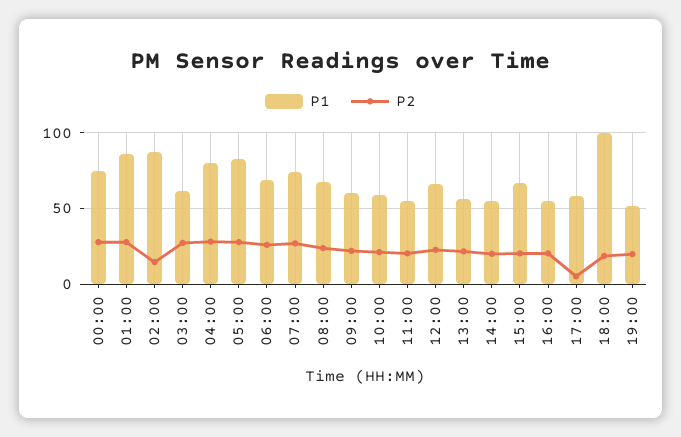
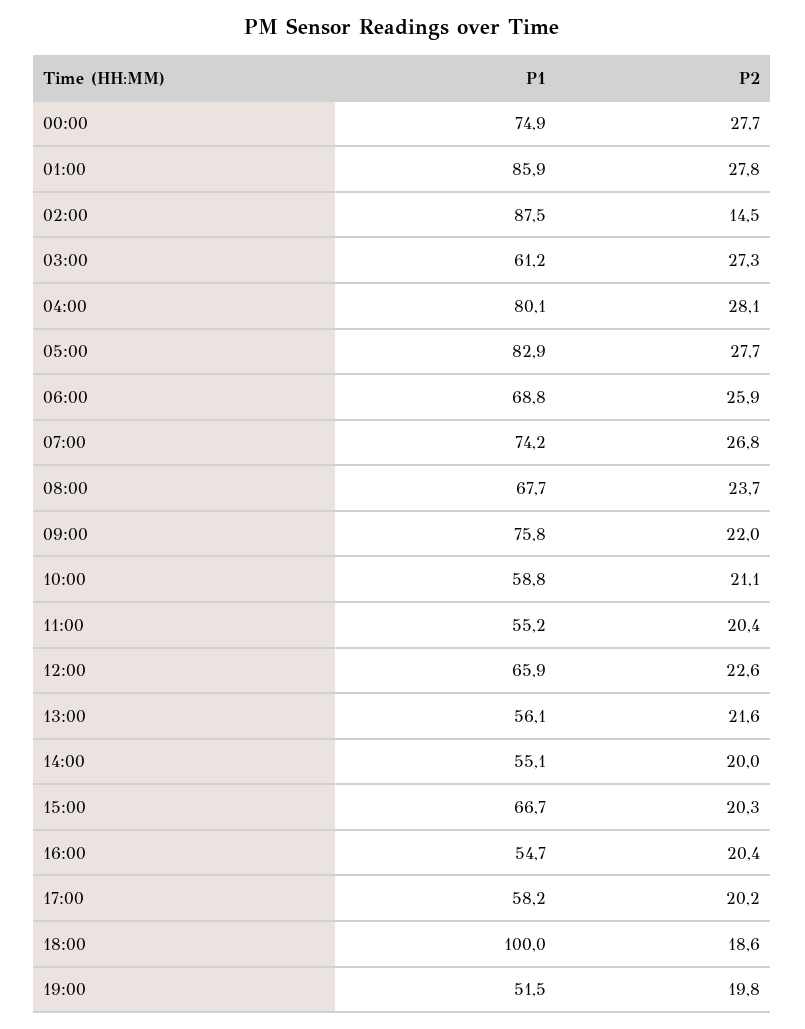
P1, 09:00: 60 -> 75.8
P2, 17:00: 5 -> 20.2

